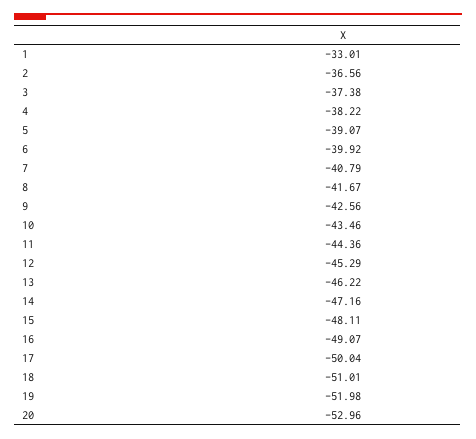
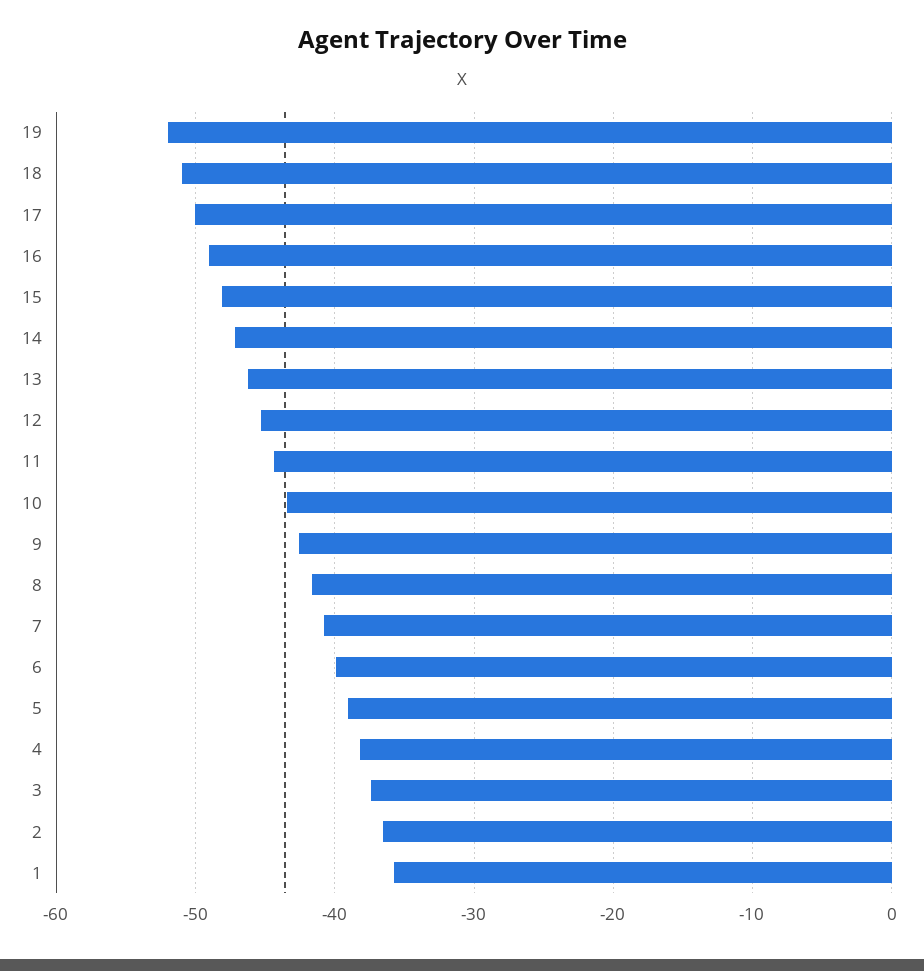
1: -33.01 -> -36
20: -52.96 -> none

